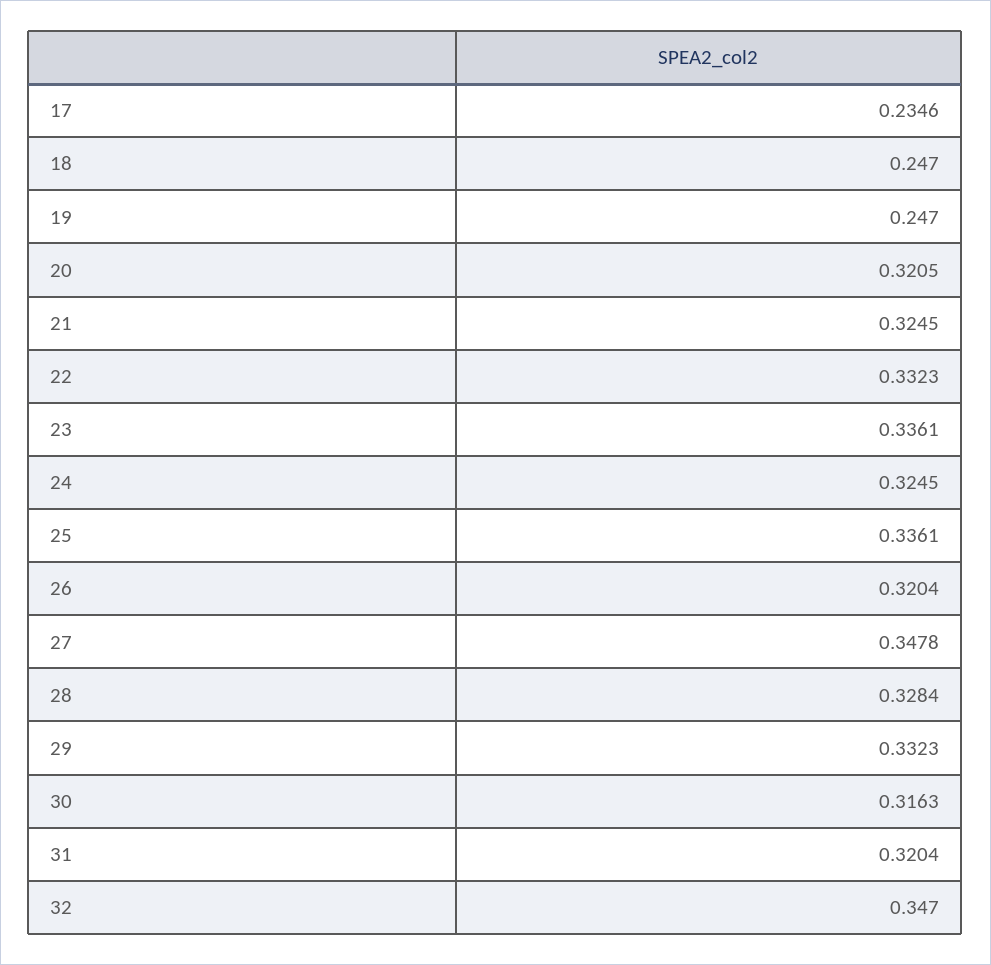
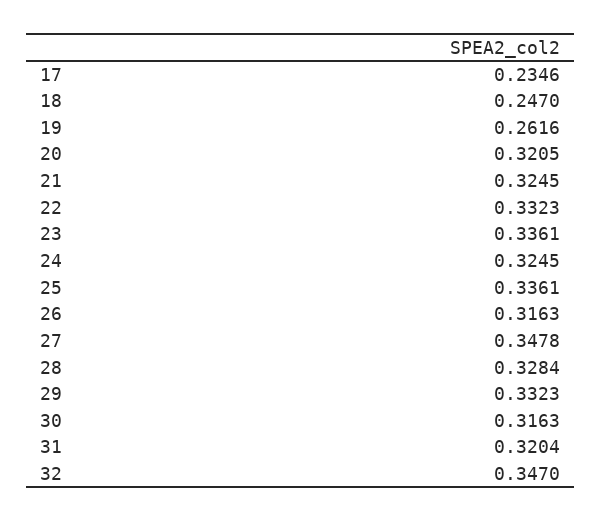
19: 0.247 -> 0.2616
26: 0.3204 -> 0.3163

